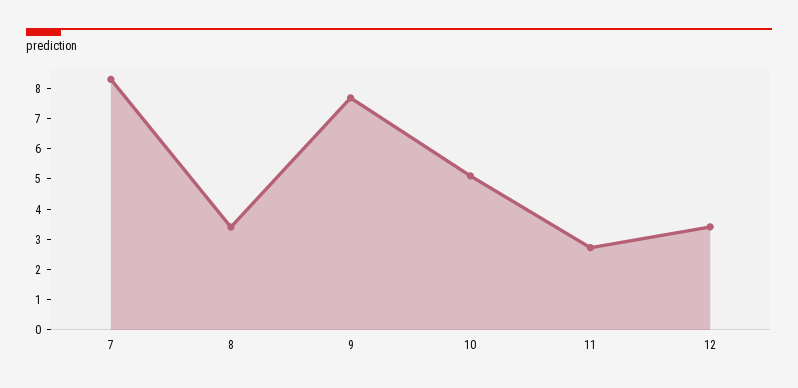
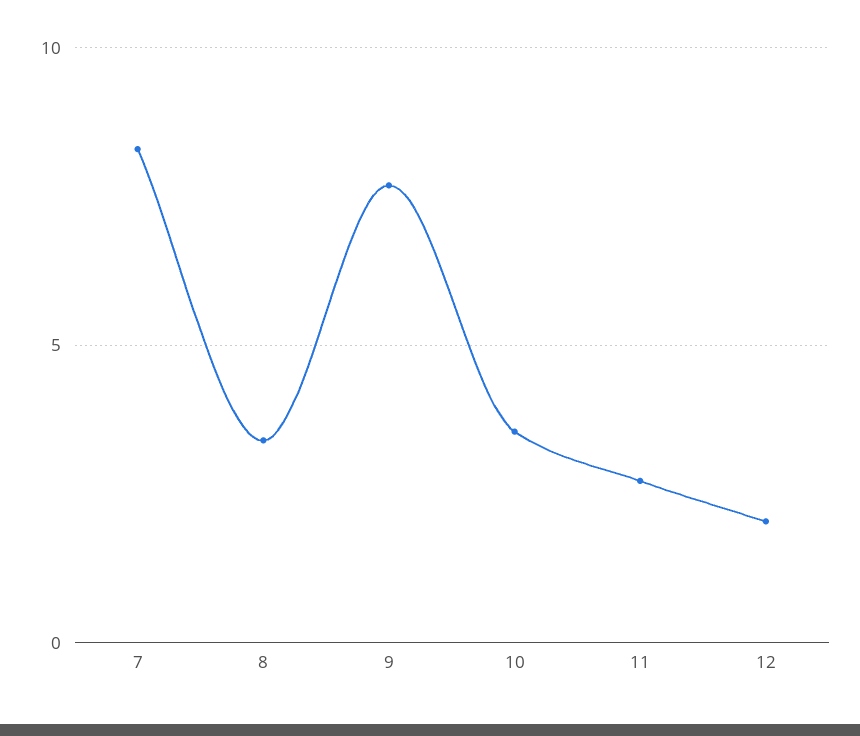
10: 5 -> 3.5
12: 3.5 -> 2

